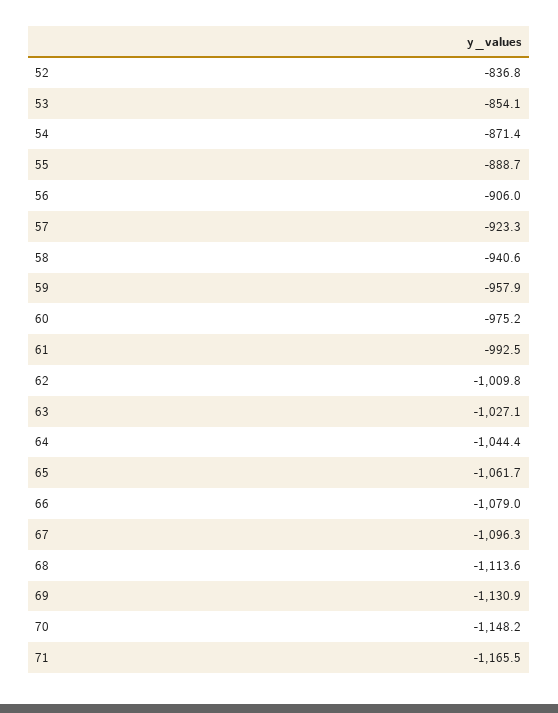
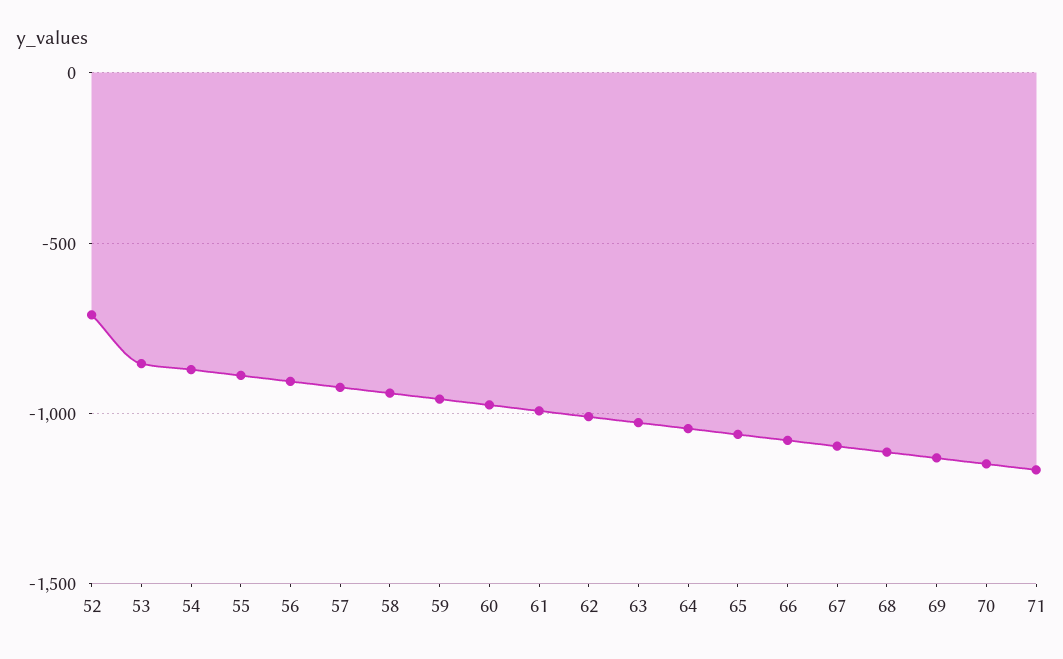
52: -836.8 -> -700

